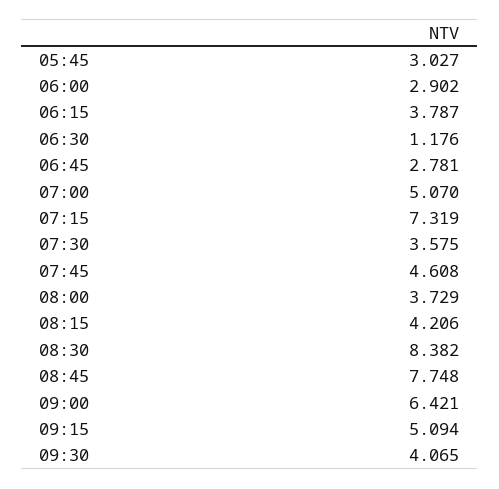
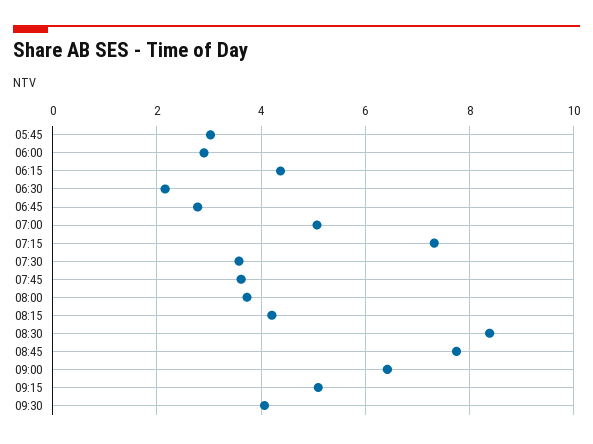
06:15: 3.787 -> 4.4
06:30: 1.176 -> 2.2
07:45: 4.608 -> 3.6

